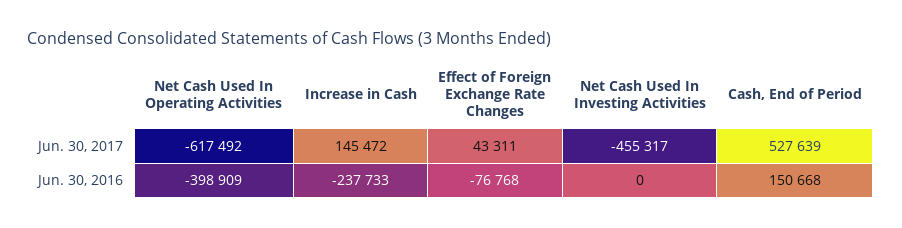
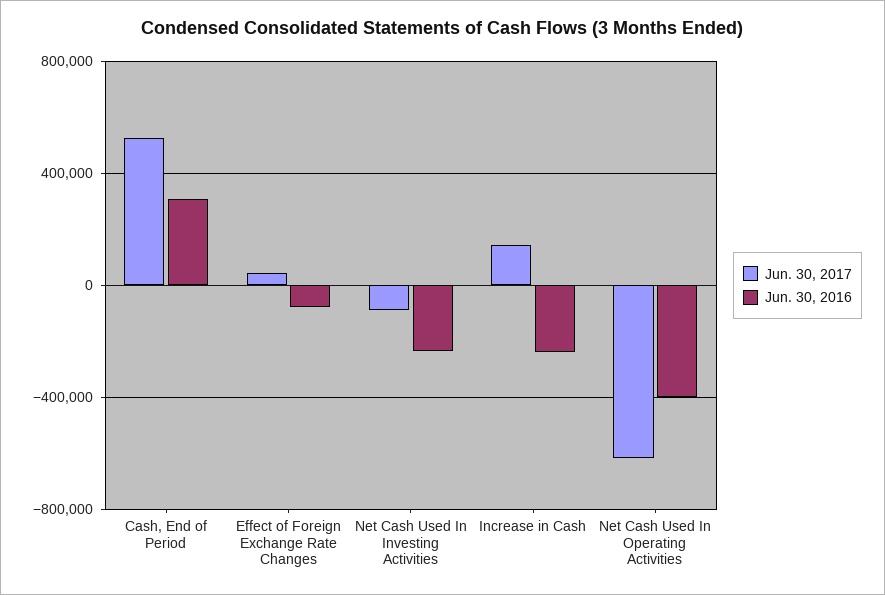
Jun. 30, 2017, Net Cash Used In Investing Activities: -455317 -> -100000
Jun. 30, 2016, Net Cash Used In Investing Activities: 0 -> -250000
Jun. 30, 2016, Cash, End of Period: 150668 -> 300000

